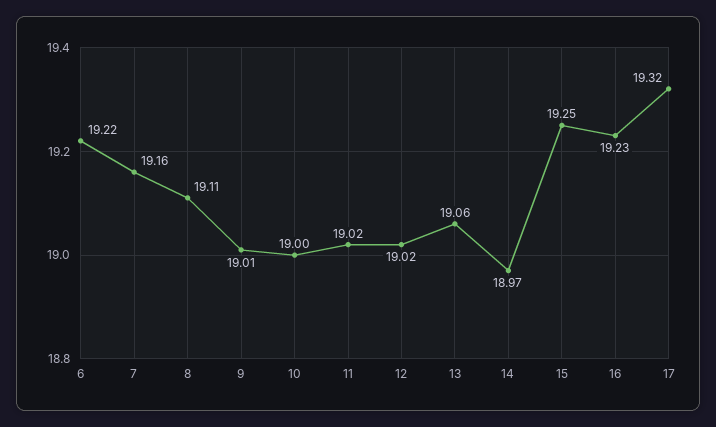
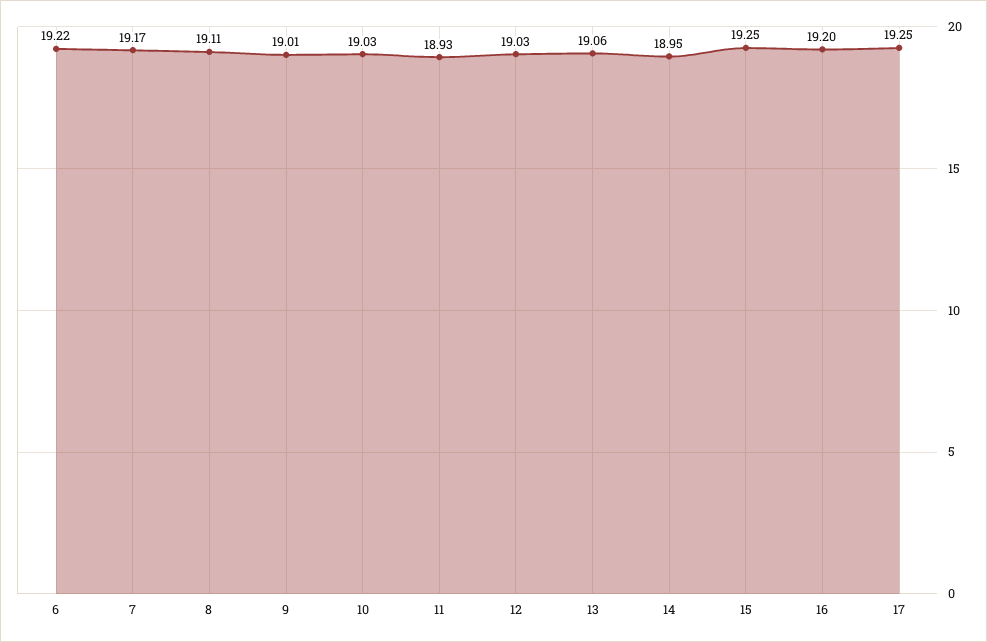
7: 19.16 -> 19.17
10: 19 -> 19.03
11: 19.02 -> 18.93
12: 19.02 -> 19.03
14: 18.97 -> 18.95
16: 19.23 -> 19.2
17: 19.32 -> 19.25

